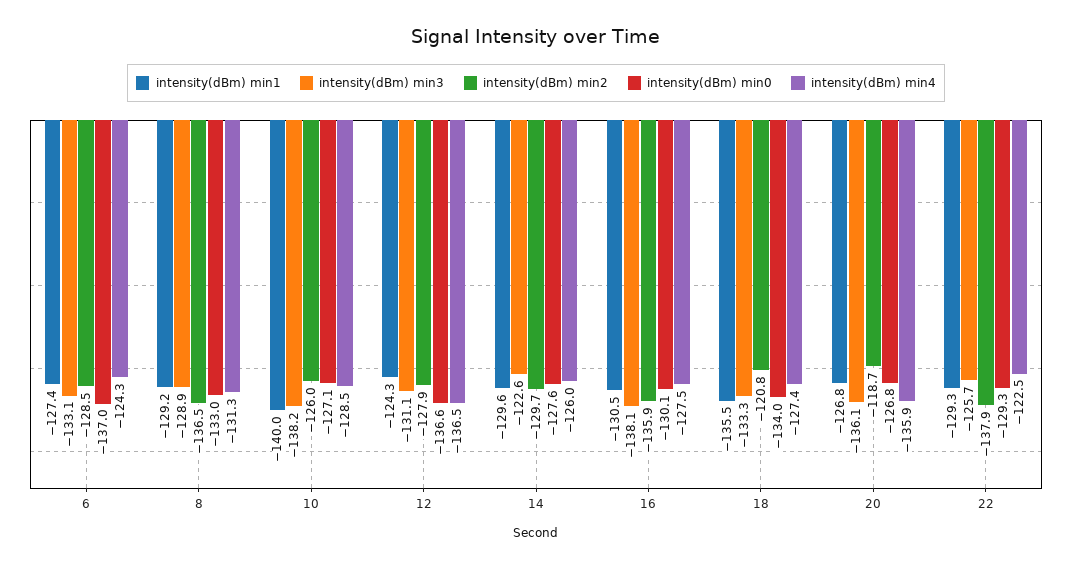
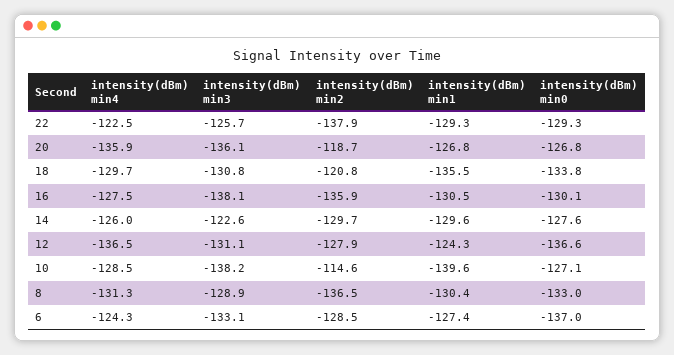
intensity(dBm) min1, 8: -129.2 -> -130.4
intensity(dBm) min1, 10: -140 -> -139.6
intensity(dBm) min2, 10: -126 -> -114.6
intensity(dBm) min3, 18: -133.3 -> -130.8
intensity(dBm) min0, 18: -134 -> -133.8
intensity(dBm) min4, 18: -127.4 -> -129.7

